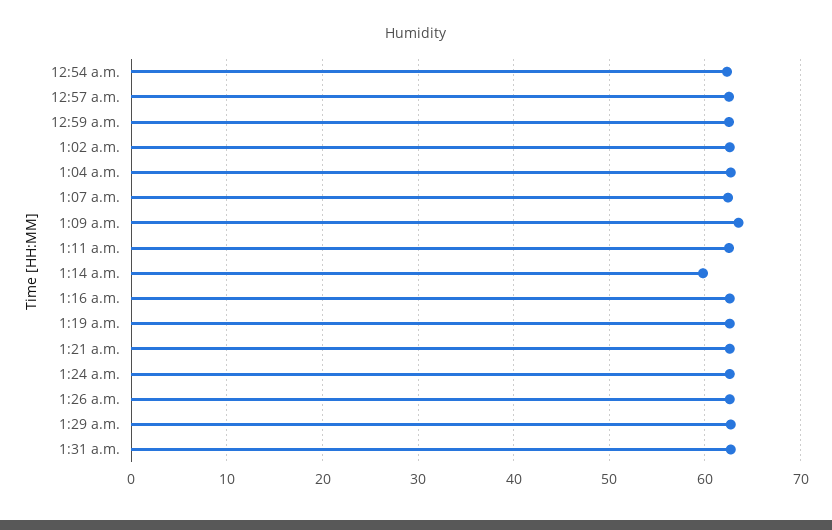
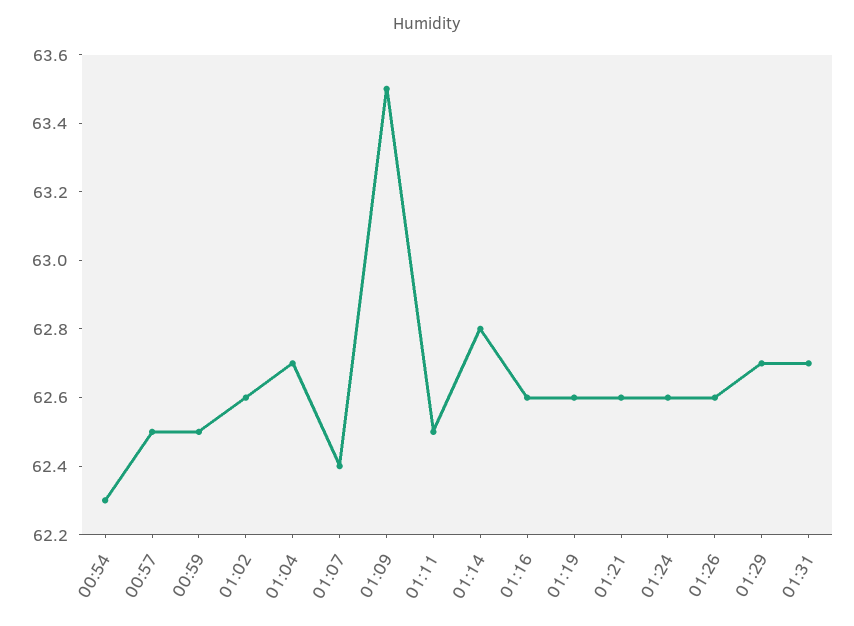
1:14 a.m.: 60 -> 62.8

